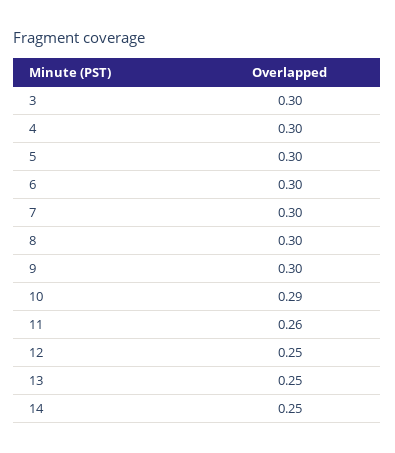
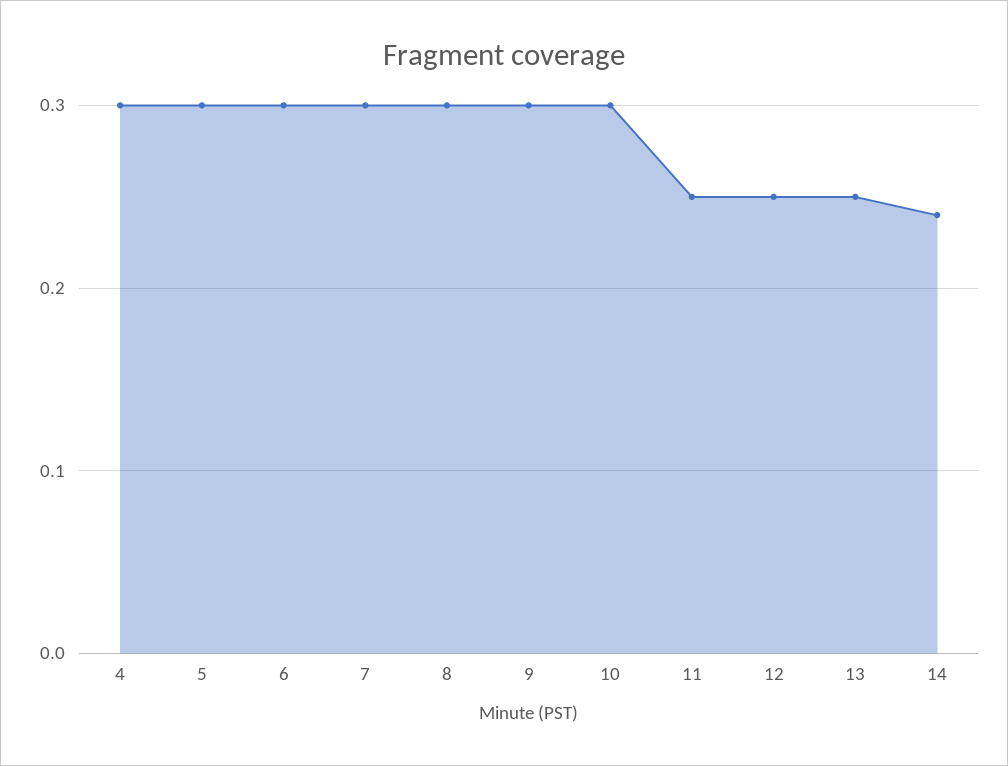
3: 0.3 -> none
10: 0.29 -> 0.3
11: 0.26 -> 0.25
14: 0.25 -> 0.24

